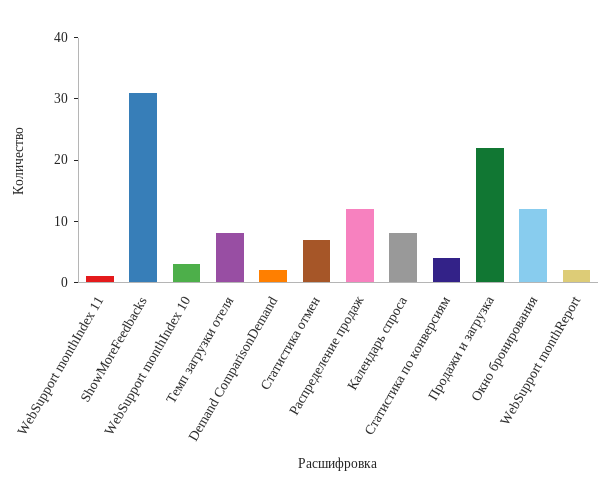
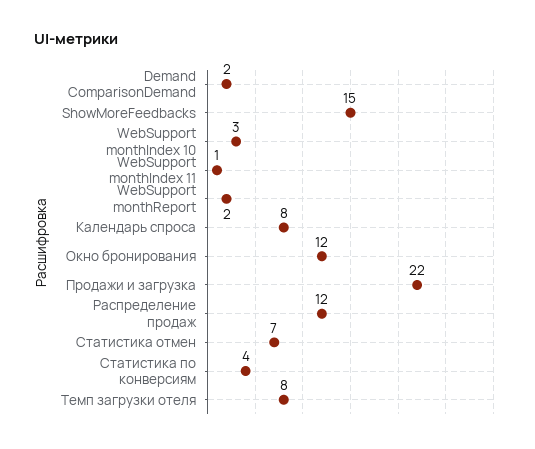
ShowMoreFeedbacks: 30 -> 15

